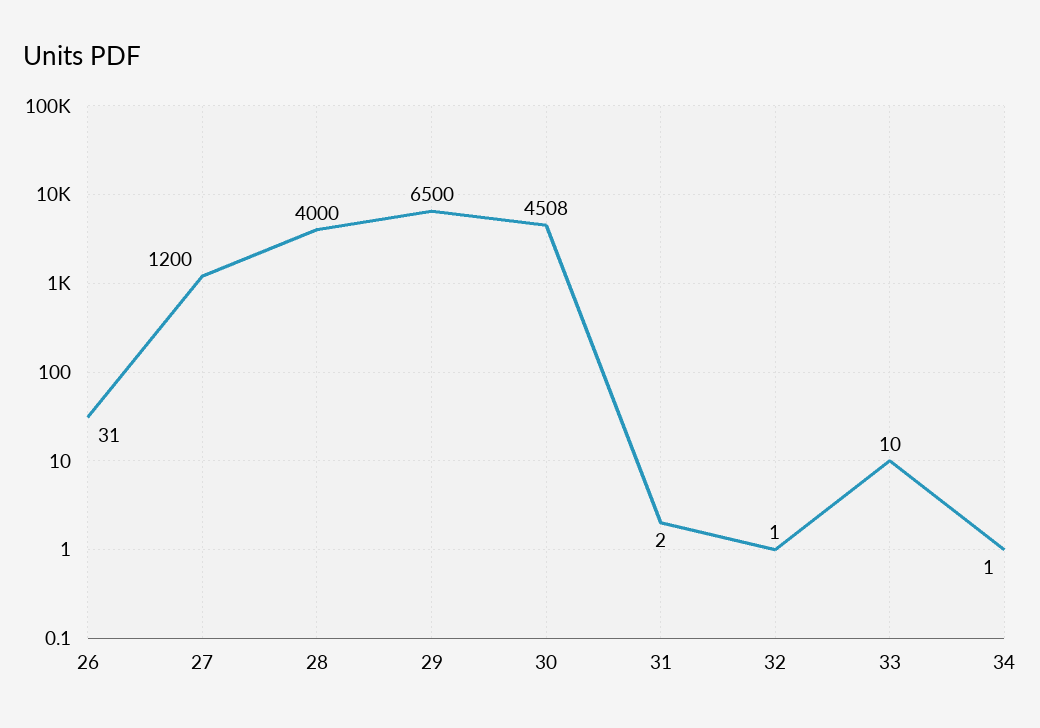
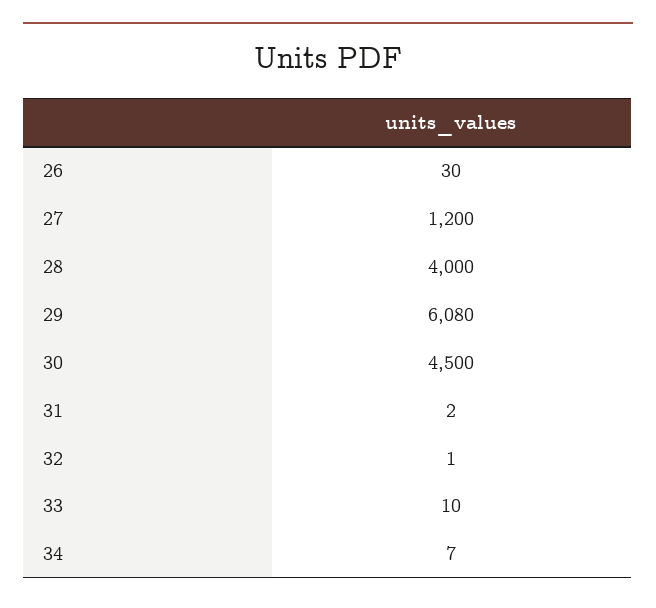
26: 31 -> 30
29: 6500 -> 6080
30: 4508 -> 4500
34: 1 -> 7

